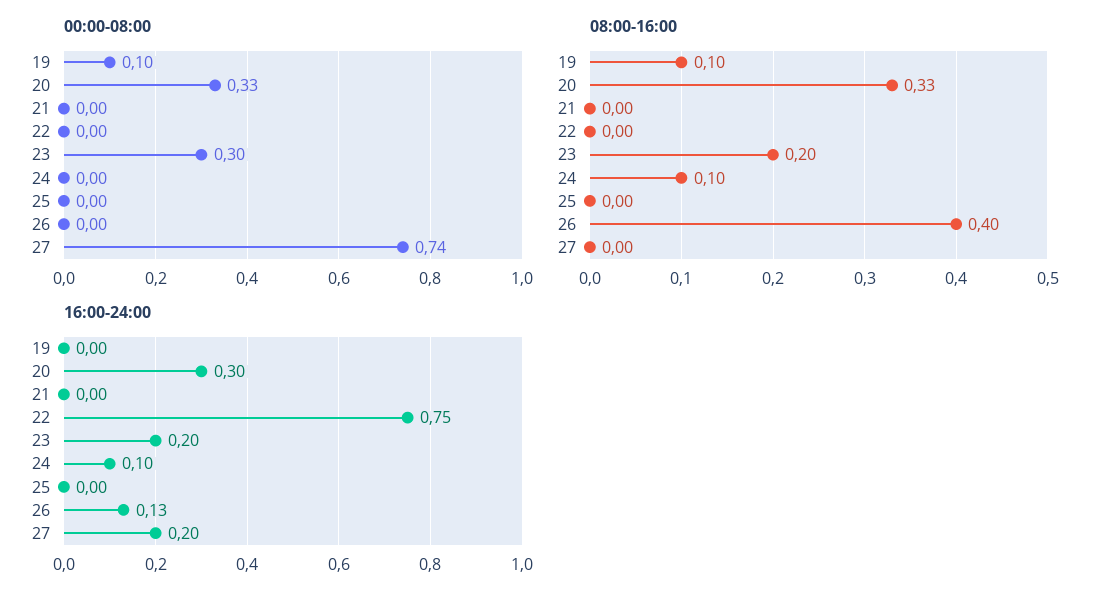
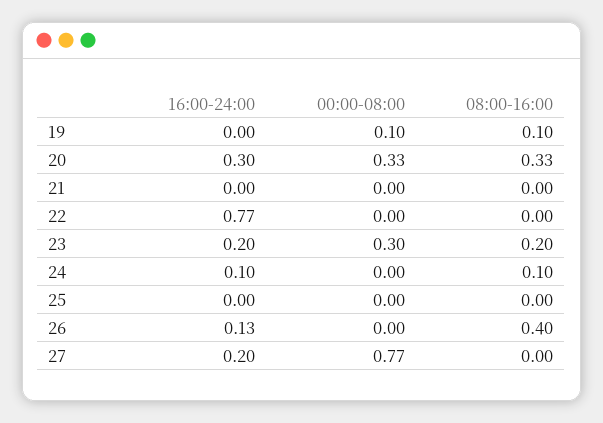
00:00-08:00, 27: 0.74 -> 0.77
16:00-24:00, 22: 0.75 -> 0.77

